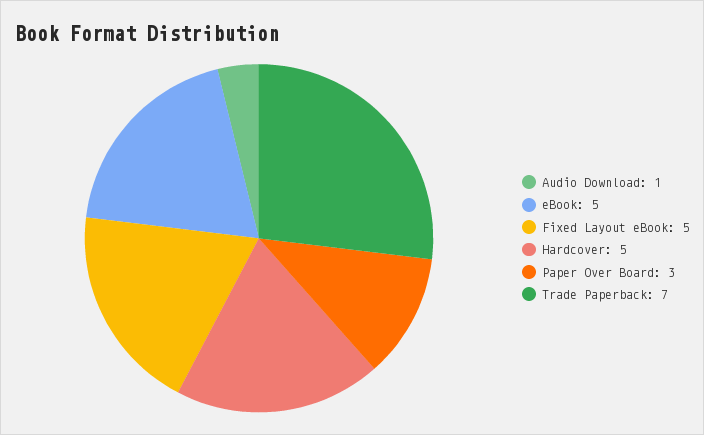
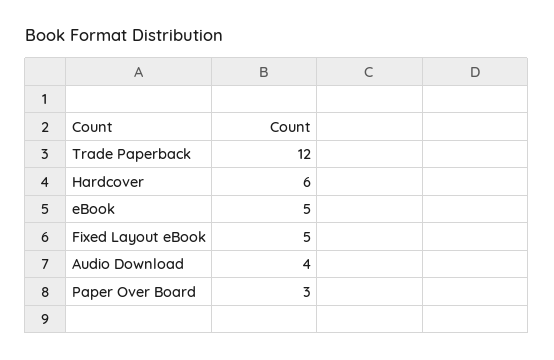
Audio Download: 1 -> 4
Hardcover: 5 -> 6
Trade Paperback: 7 -> 12

